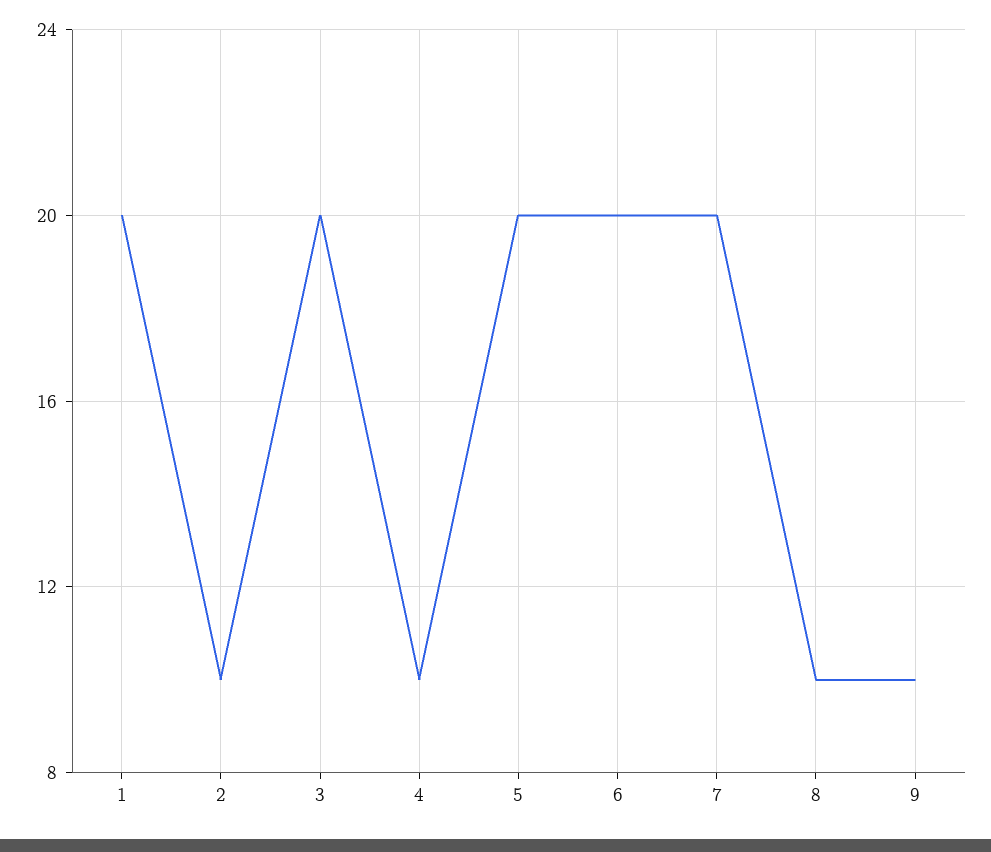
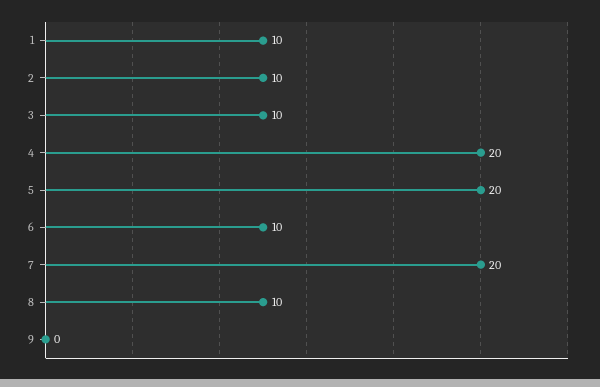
1: 20 -> 10
3: 20 -> 10
4: 10 -> 20
6: 20 -> 10
9: 10 -> 0

